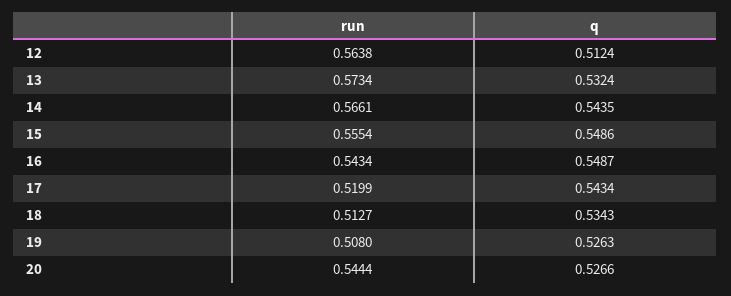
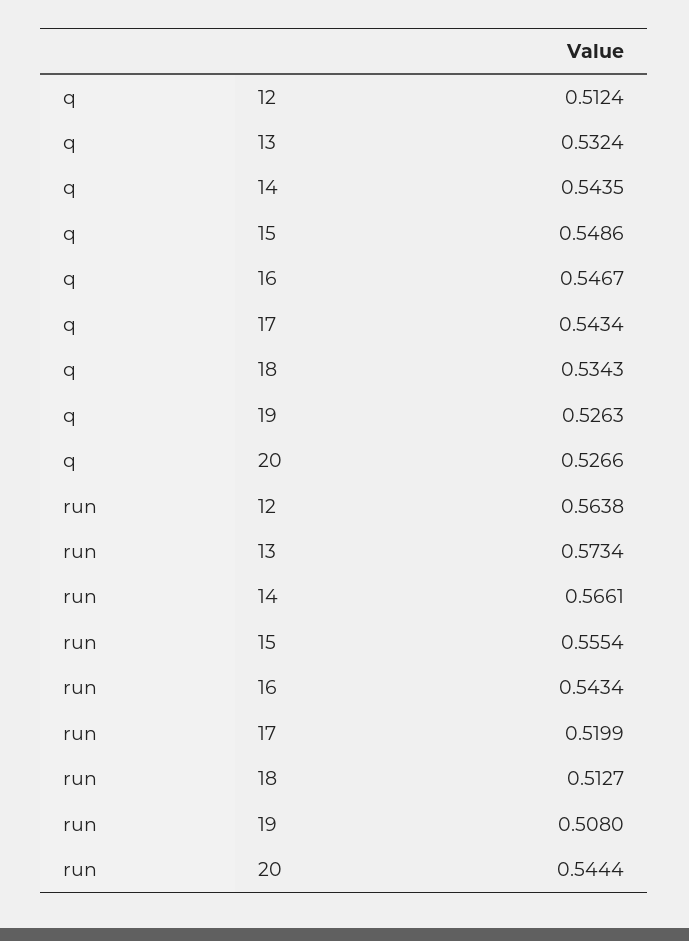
q, 16: 0.5487 -> 0.5467

